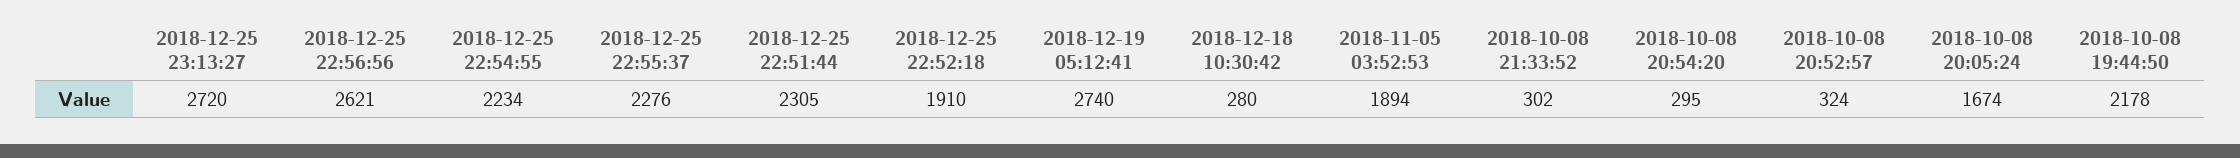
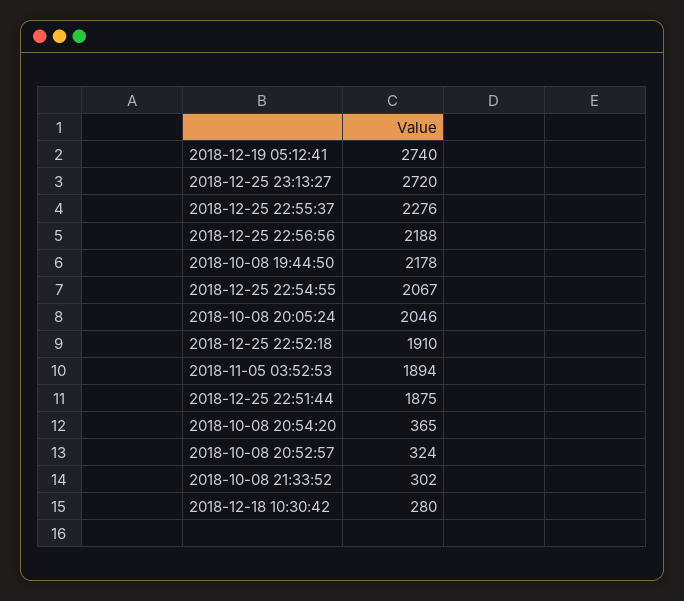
2018-12-25 22:56:56: 2621 -> 2188
2018-12-25 22:54:55: 2234 -> 2067
2018-12-25 22:51:44: 2305 -> 1875
2018-10-08 20:54:20: 295 -> 365
2018-10-08 20:05:24: 1674 -> 2046

